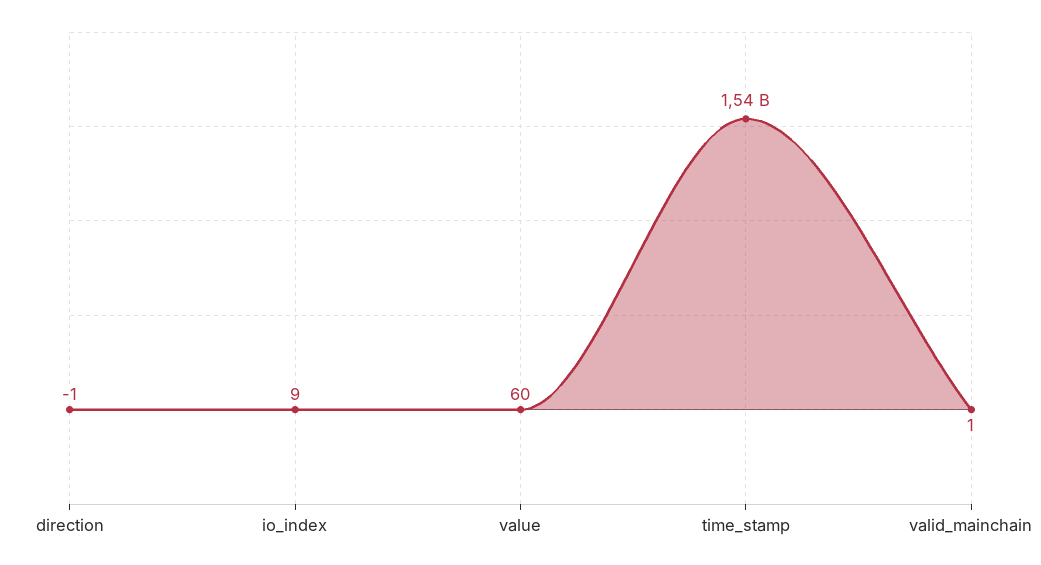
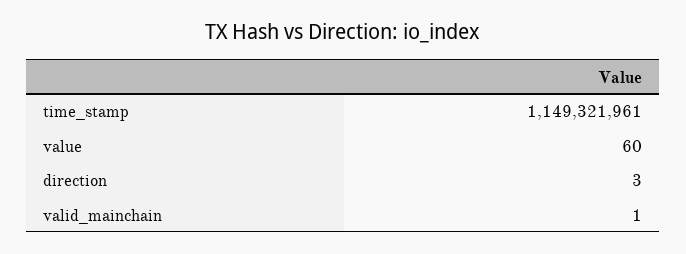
direction: -1 -> 3
io_index: 9 -> none
time_stamp: 1540000000 -> 1149321961

